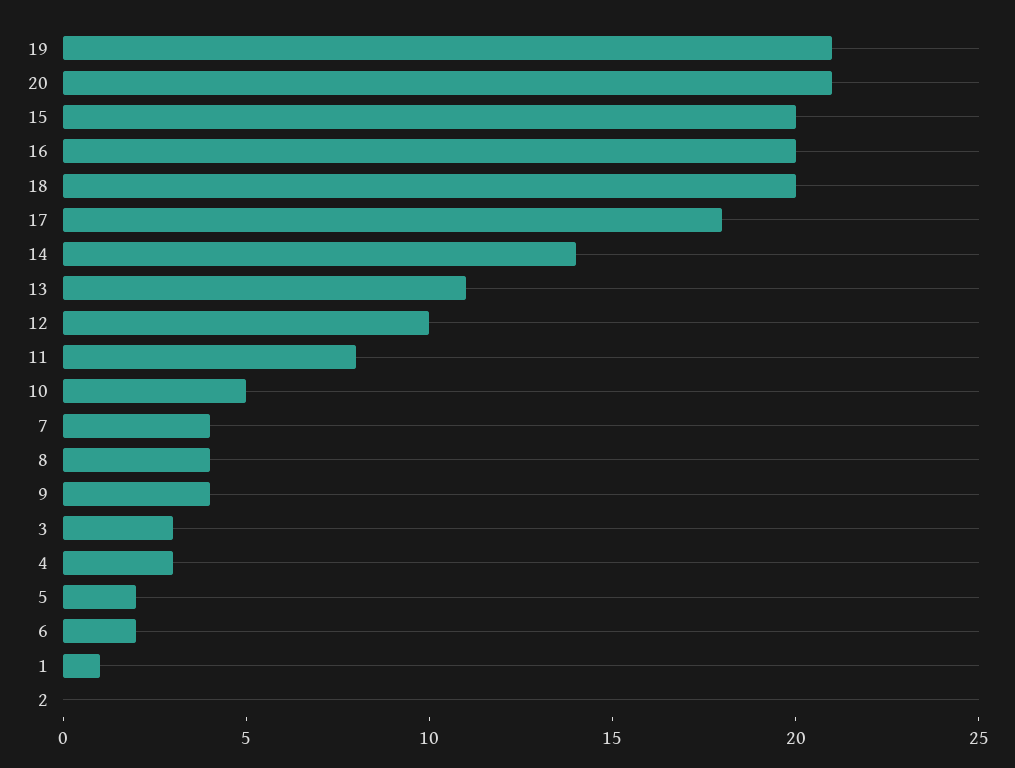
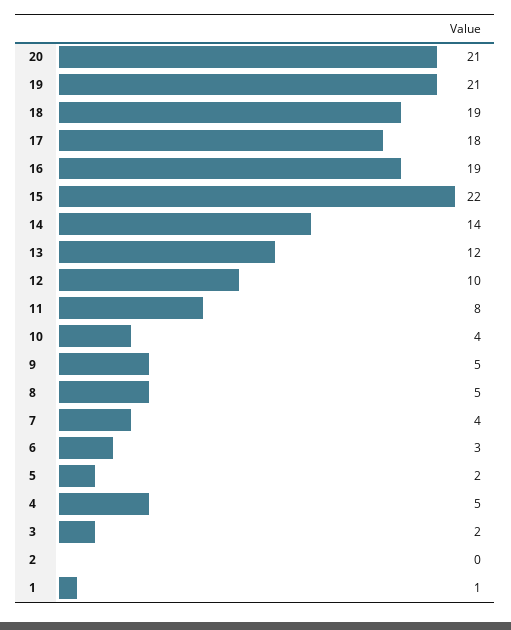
15: 20 -> 22
16: 20 -> 19
18: 20 -> 19
13: 11 -> 12
10: 5 -> 4
8: 4 -> 5
9: 4 -> 5
3: 3 -> 2
4: 3 -> 5
6: 2 -> 3

